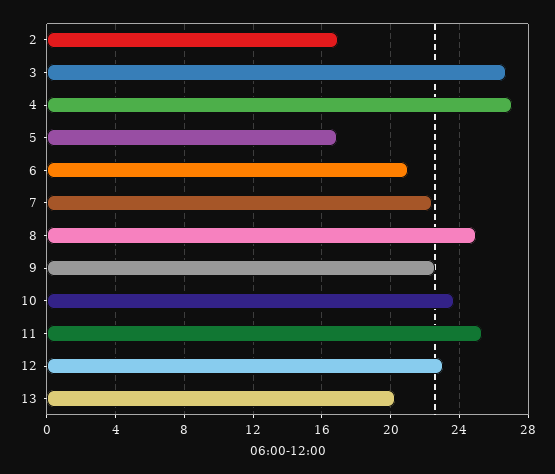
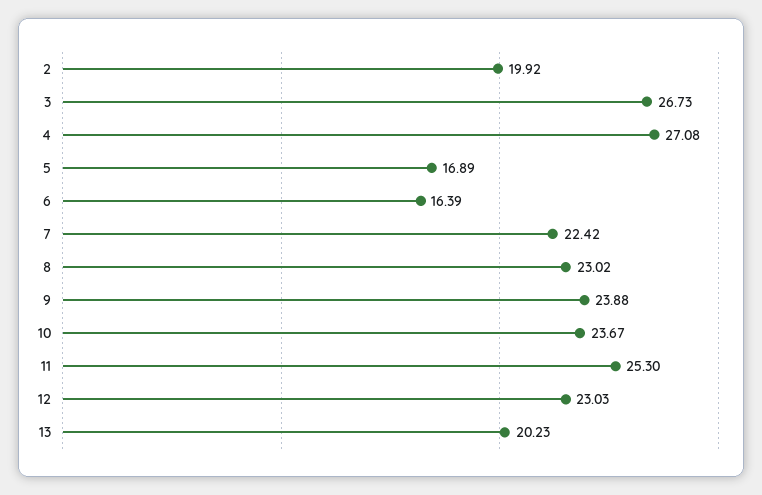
2: 17 -> 19.92
6: 21 -> 16.39
8: 25 -> 23.02
9: 22.5 -> 23.88

